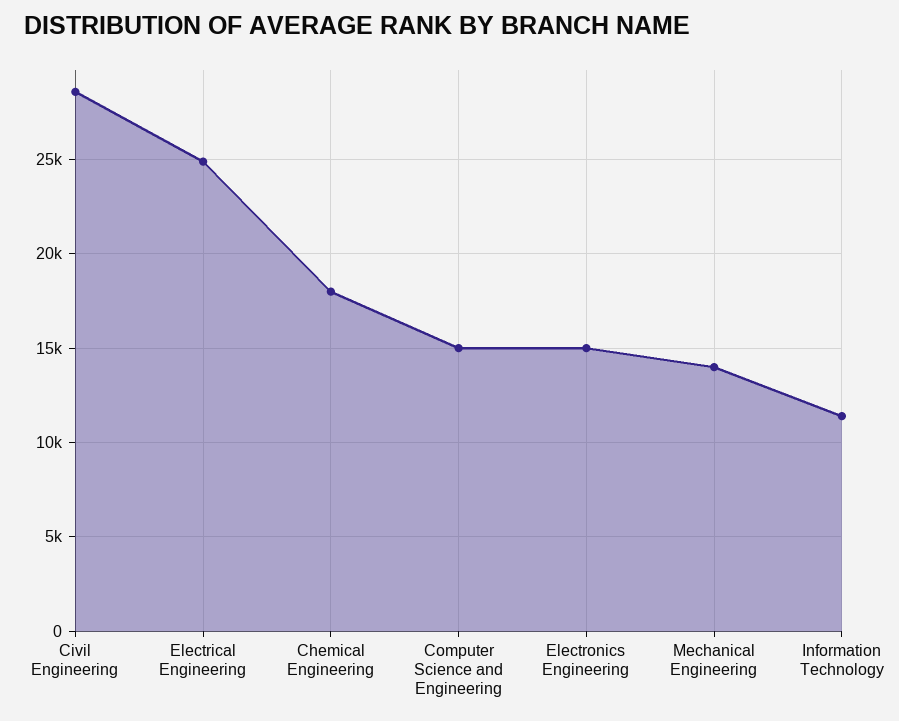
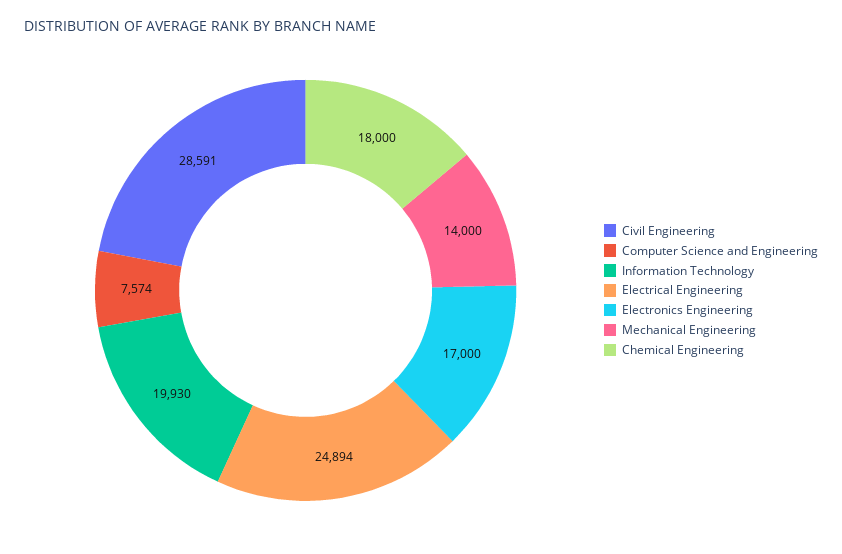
Computer Science and Engineering: 15000 -> 7574
Electronics Engineering: 15000 -> 17000
Information Technology: 11500 -> 19930

